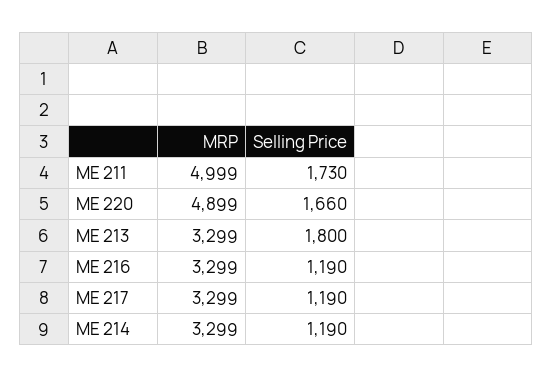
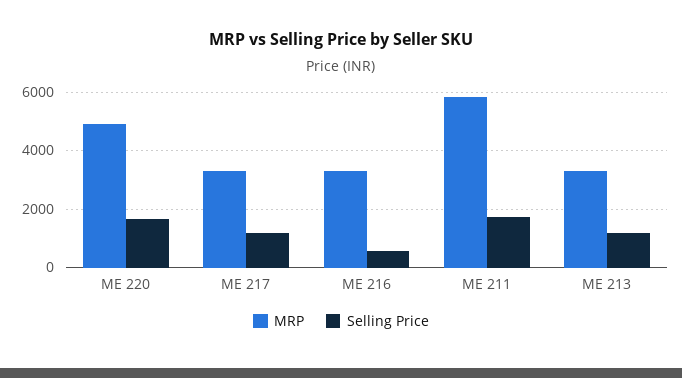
MRP, ME 211: 4999 -> 5750
Selling Price, ME 213: 1800 -> 1250
Selling Price, ME 216: 1190 -> 500
MRP, ME 214: 3299 -> none
Selling Price, ME 214: 1190 -> none

